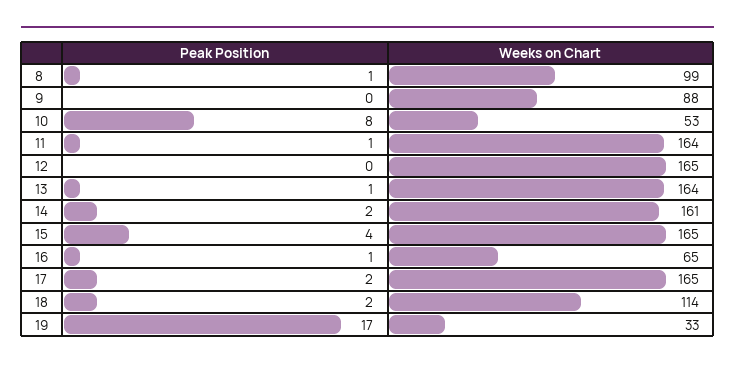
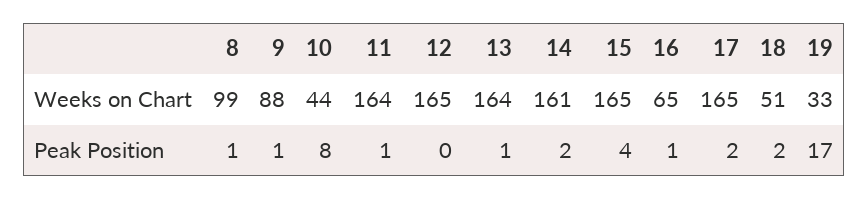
Peak Position, 9: 0 -> 1
Weeks on Chart, 10: 53 -> 44
Weeks on Chart, 18: 114 -> 51

